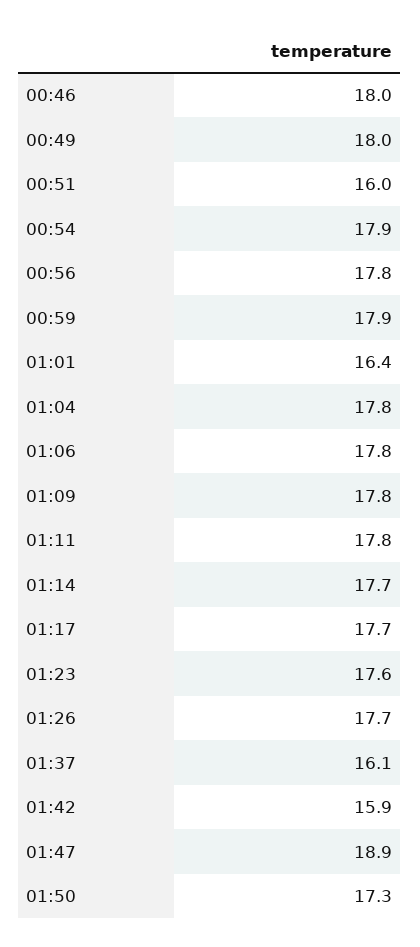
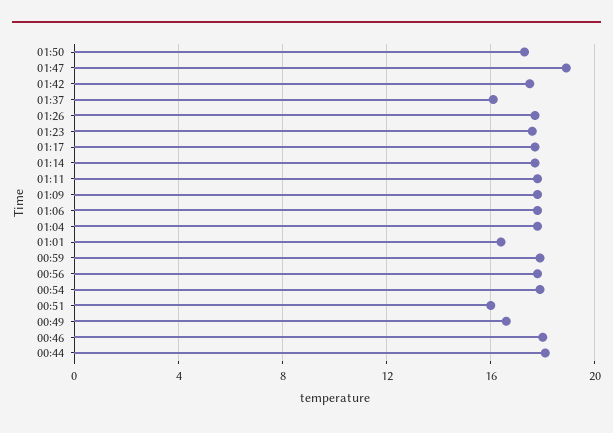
00:49: 18 -> 16.5
01:42: 15.9 -> 17.5
00:44: none -> 18

